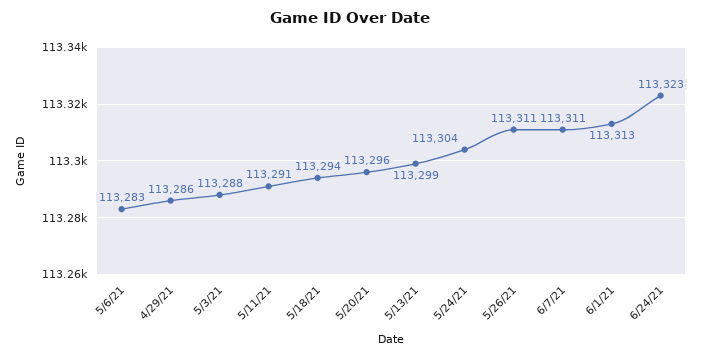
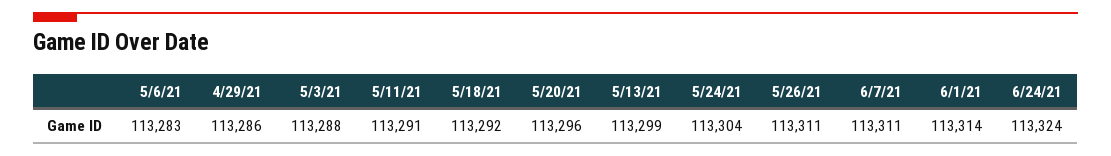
5/18/21: 113294 -> 113292
6/1/21: 113313 -> 113314
6/24/21: 113323 -> 113324

